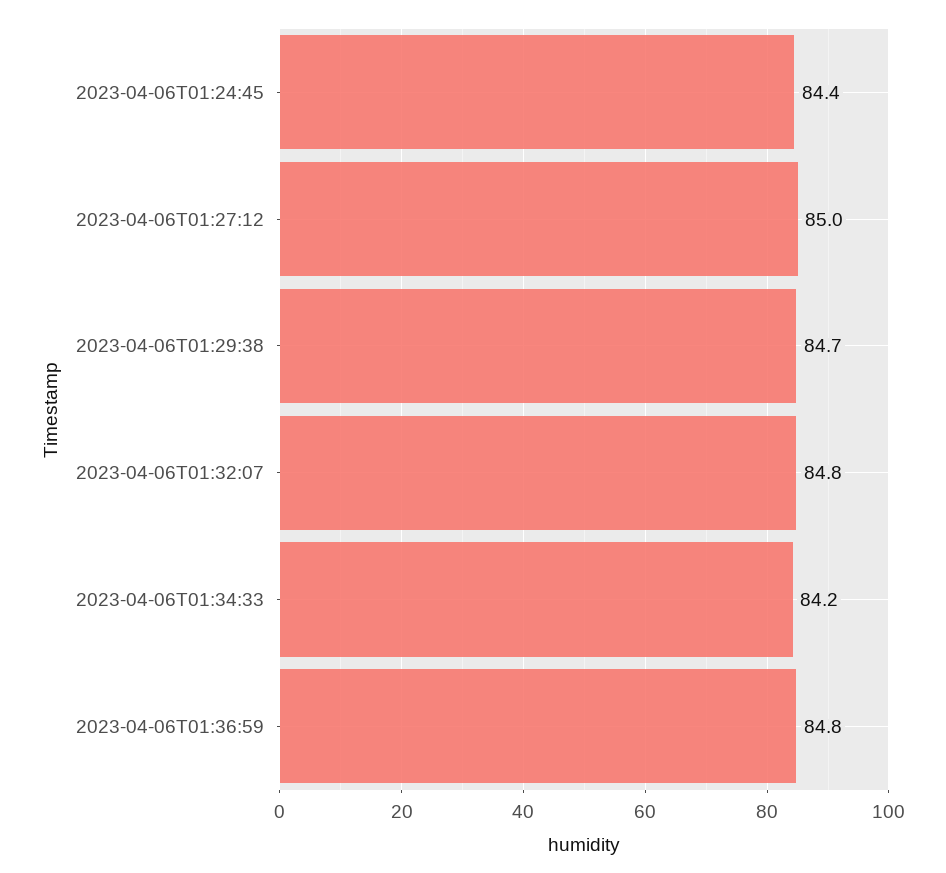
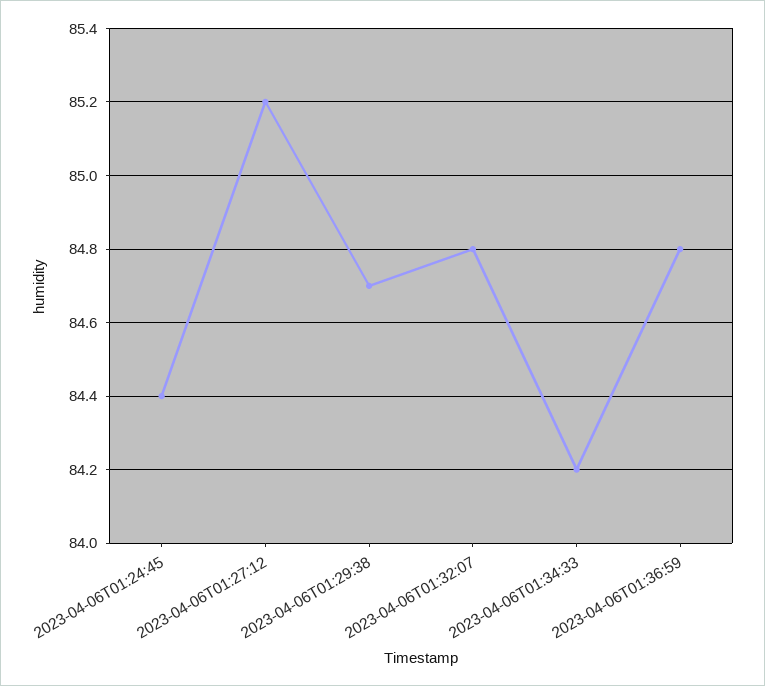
2023-04-06T01:27:12: 85 -> 85.2

